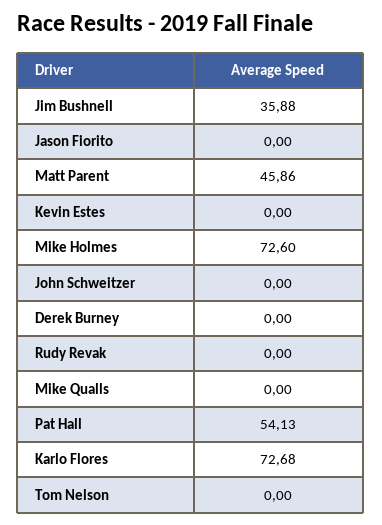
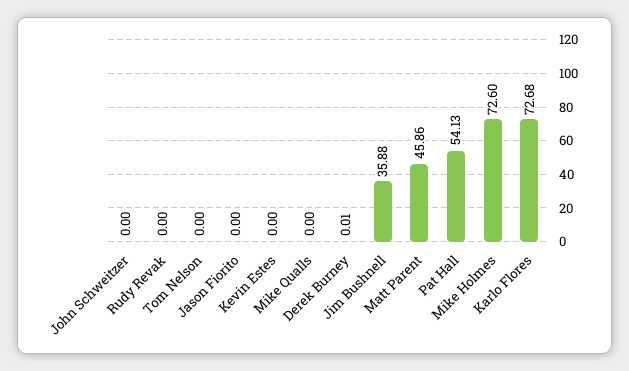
Derek Burney: 0 -> 0.01

